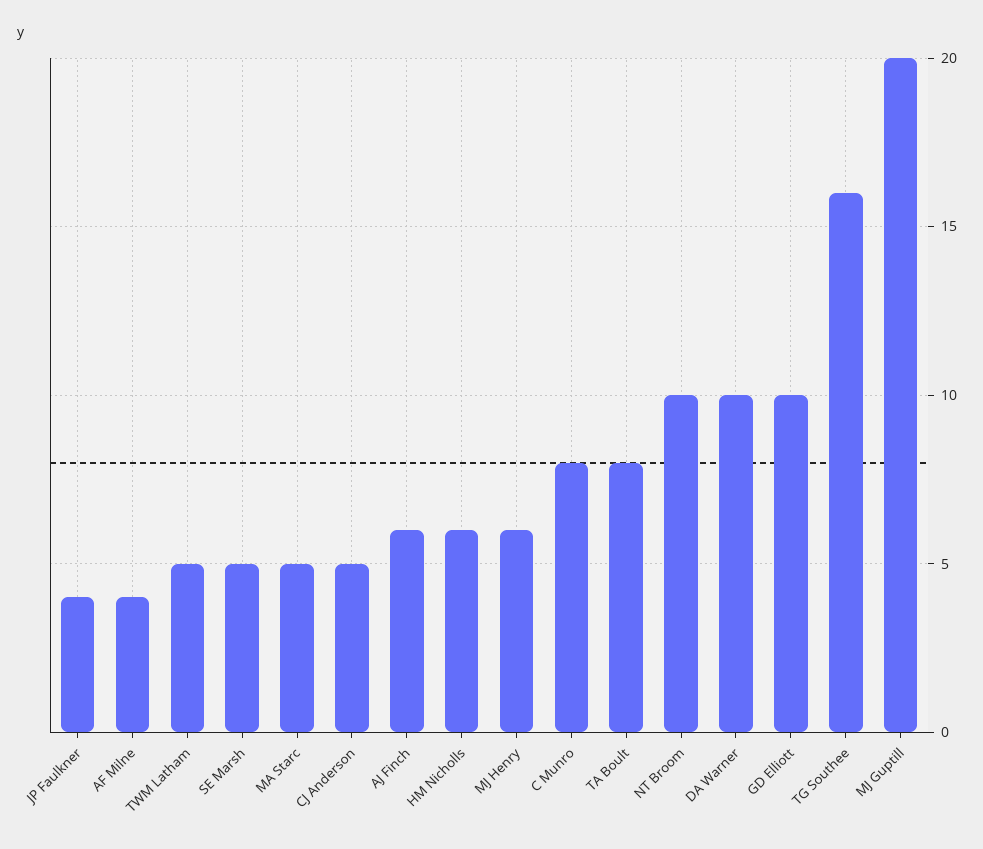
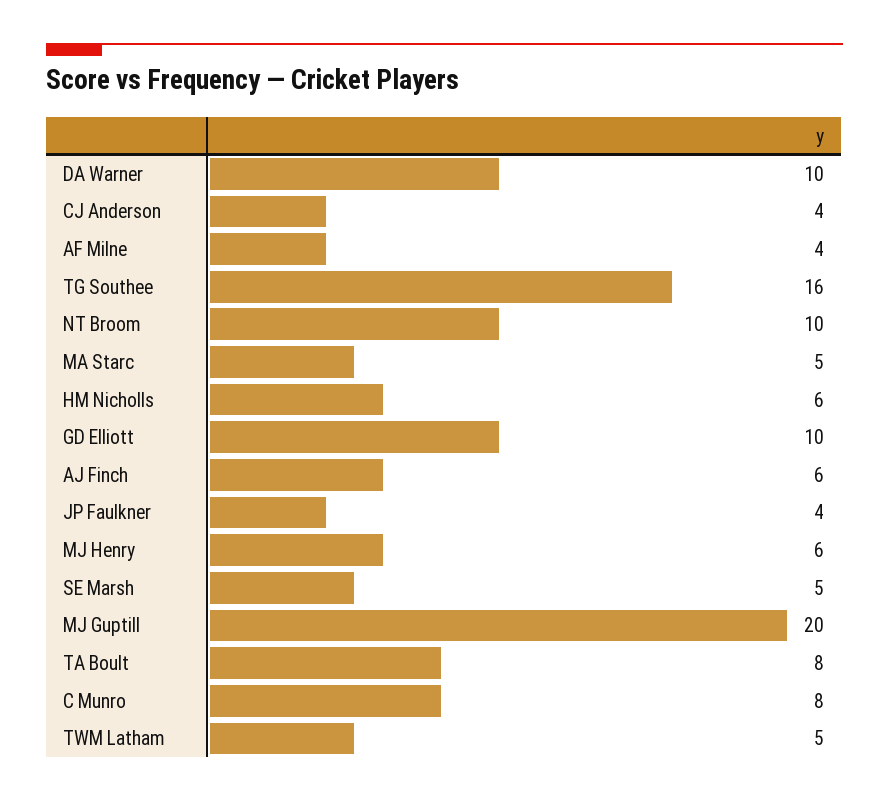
CJ Anderson: 5 -> 4

